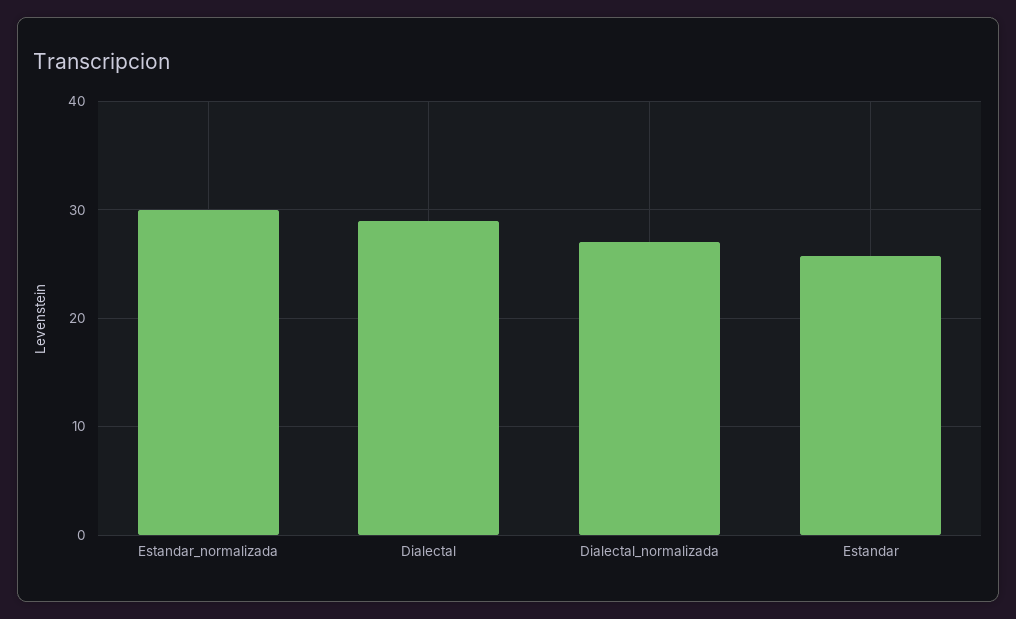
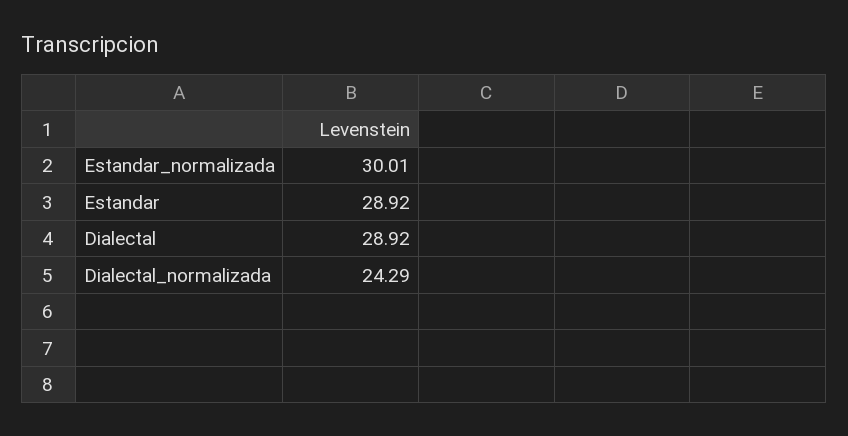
Dialectal_normalizada: 27 -> 24.29
Estandar: 26 -> 28.92

